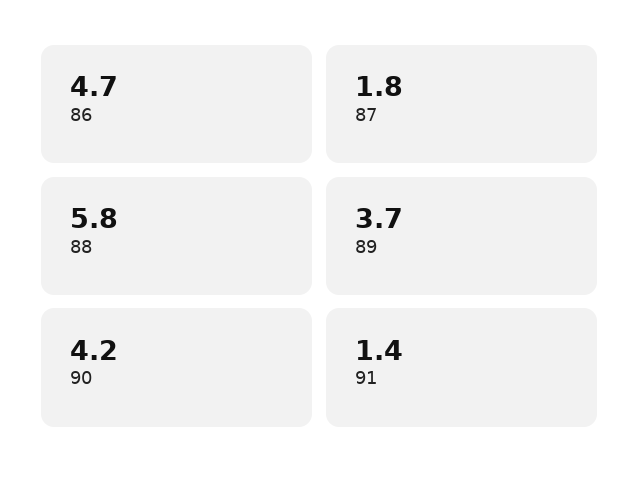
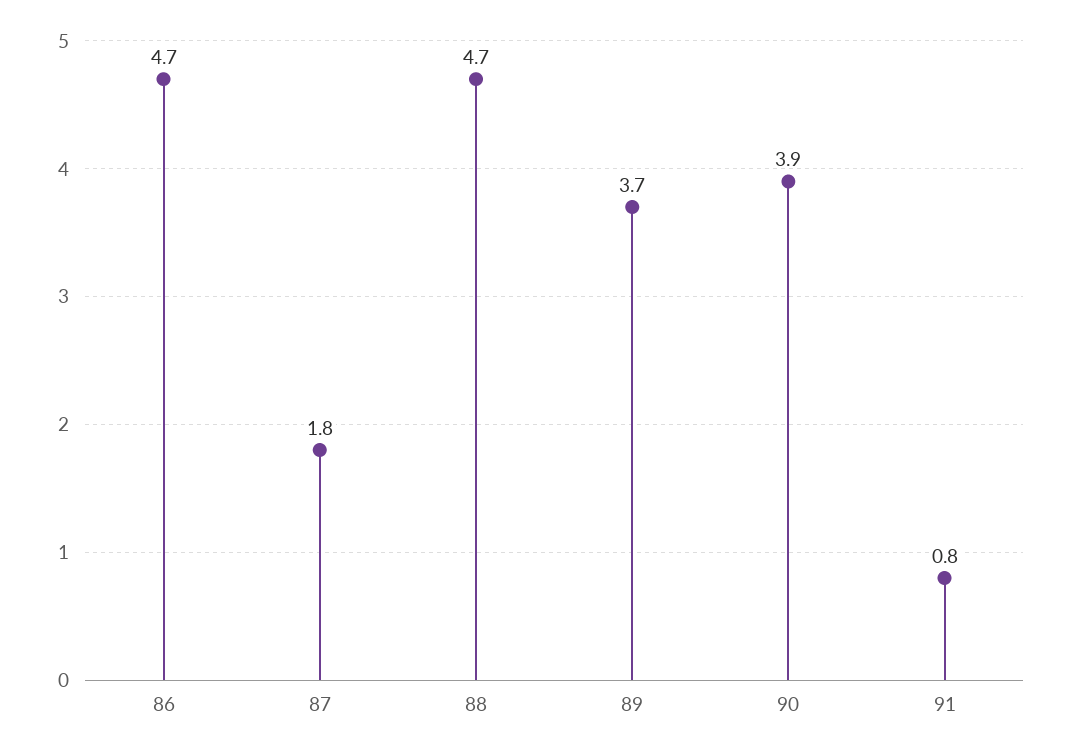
88: 5.8 -> 4.7
90: 4.2 -> 3.9
91: 1.4 -> 0.8

